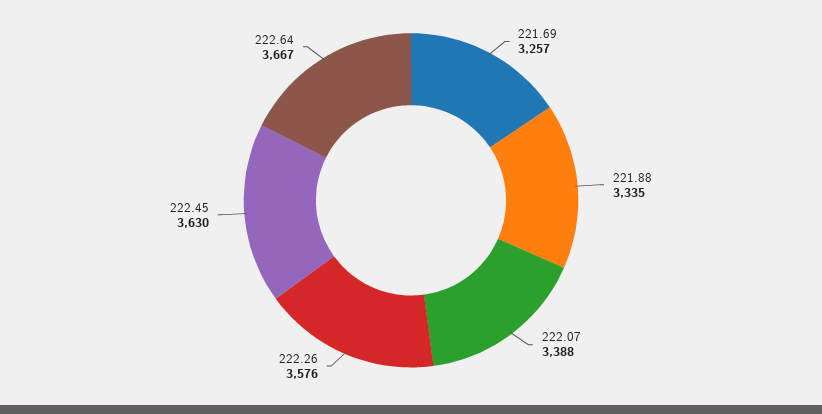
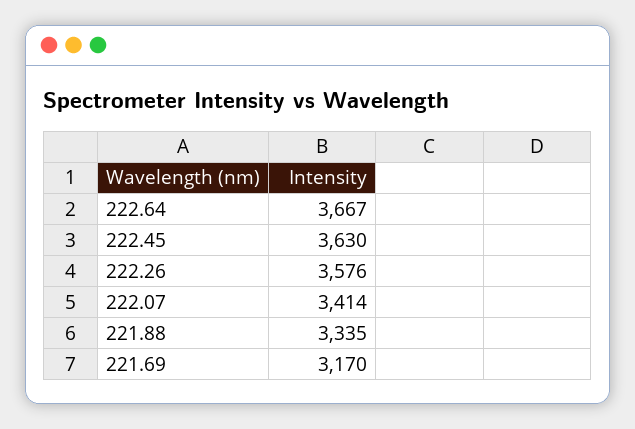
221.69: 3257 -> 3170
222.07: 3388 -> 3414

